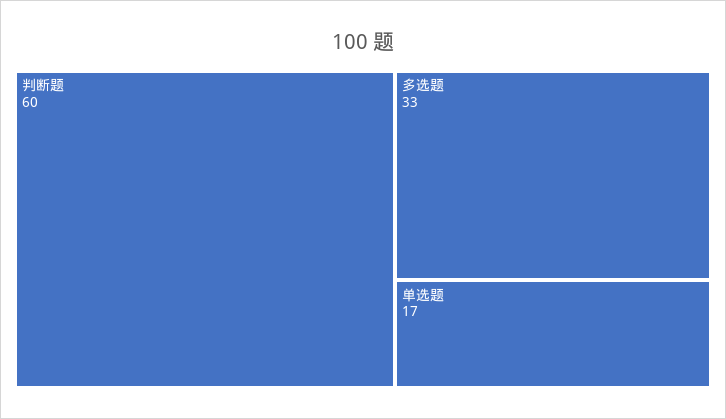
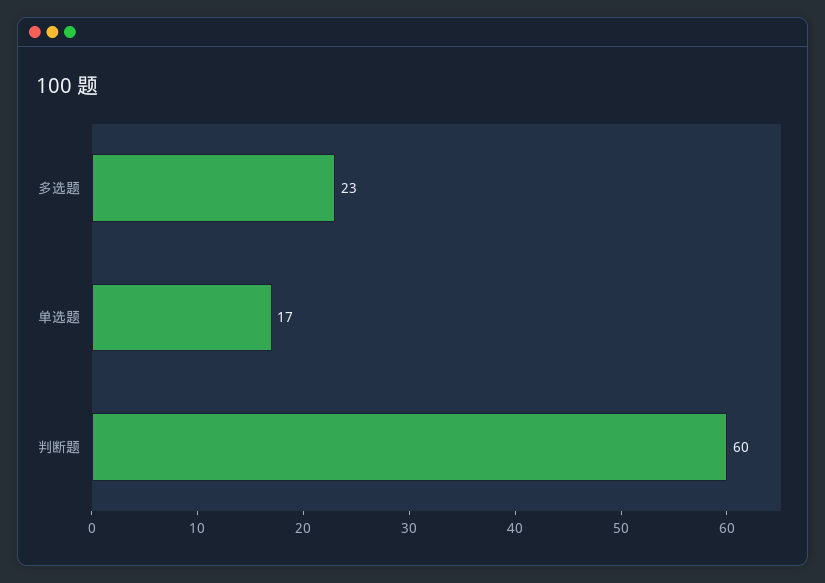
多选题: 33 -> 23

